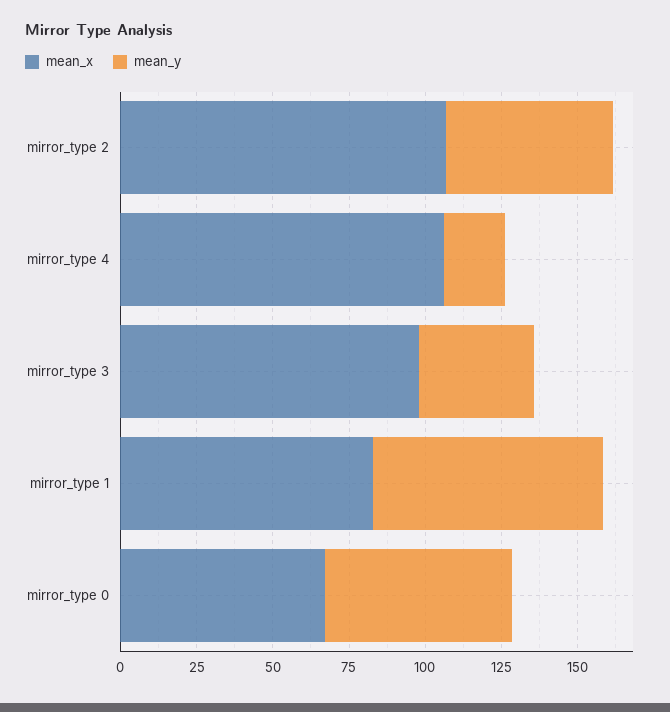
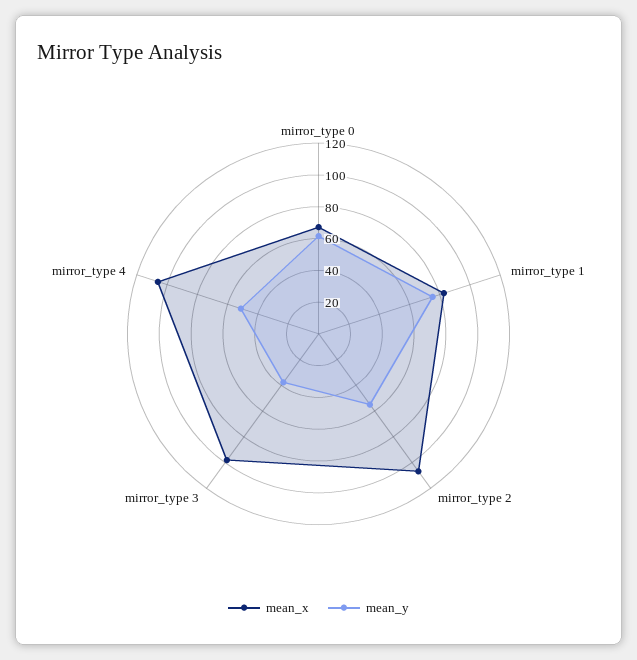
mean_y, mirror_type 4: 20 -> 50

